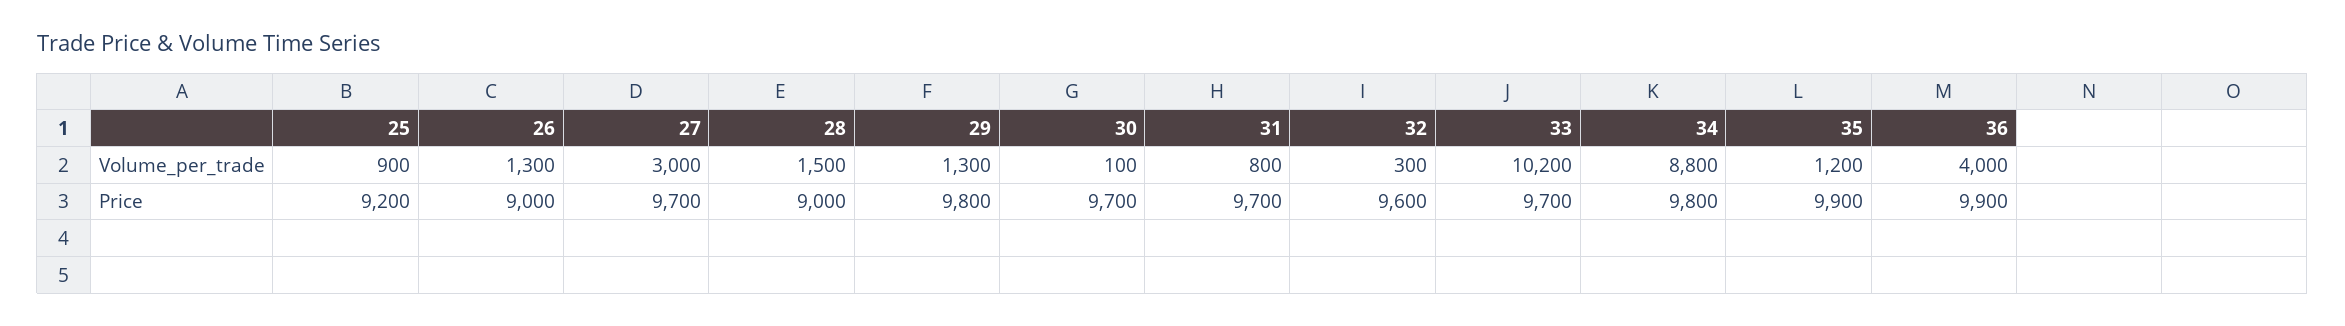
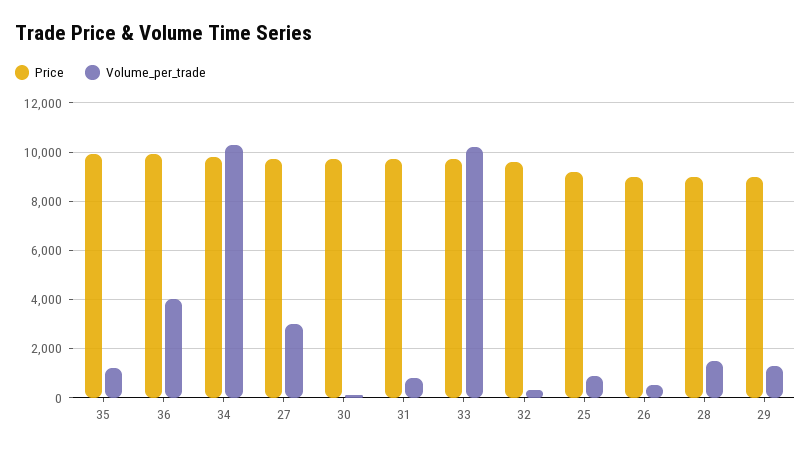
Volume_per_trade, 26: 1300 -> 500
Volume_per_trade, 34: 8800 -> 10250
Price, 29: 9800 -> 9000

